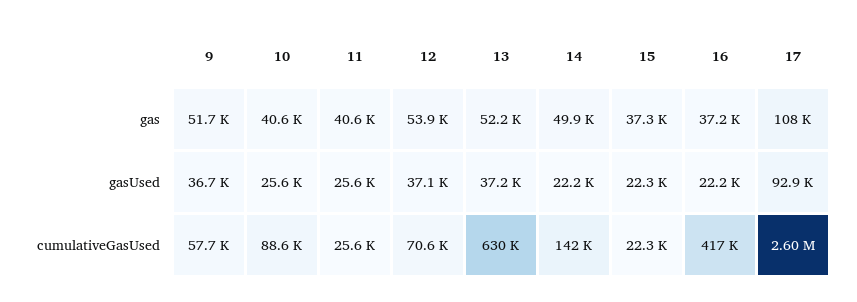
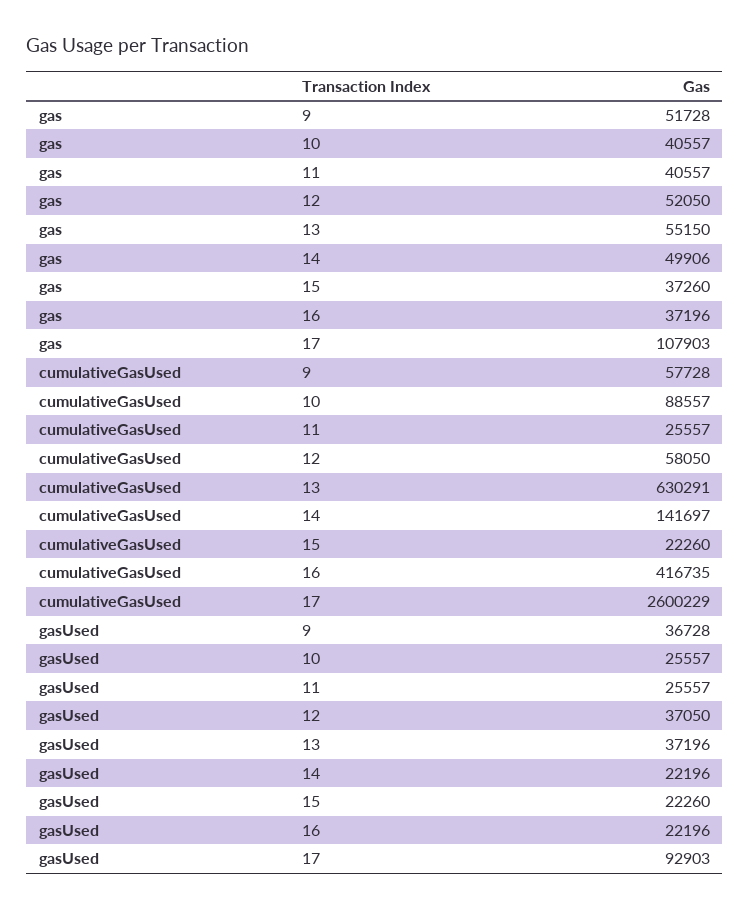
12, gas: 53900 -> 52050
13, gas: 52200 -> 55150
12, cumulativeGasUsed: 70600 -> 58050

